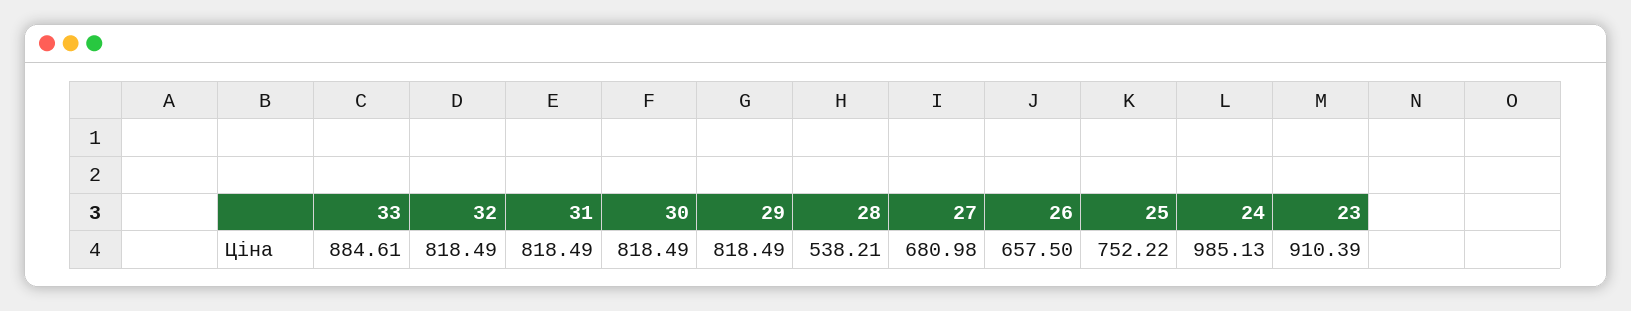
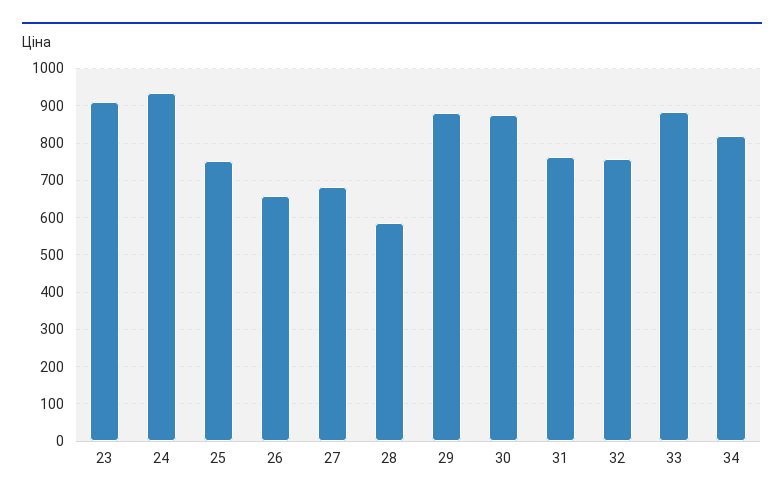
32: 818.49 -> 760
31: 818.49 -> 760
30: 818.49 -> 880
29: 818.49 -> 880
28: 538.21 -> 580
24: 985.13 -> 940
34: none -> 820

